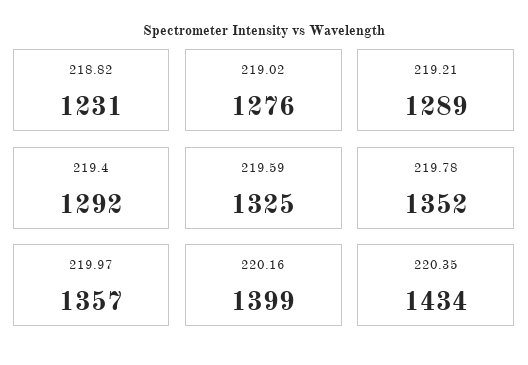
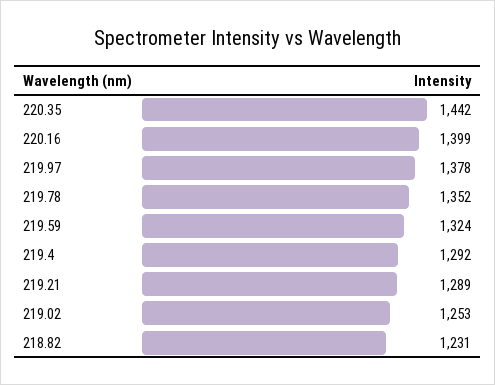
219.02: 1276 -> 1253
219.59: 1325 -> 1324
219.97: 1357 -> 1378
220.35: 1434 -> 1442

